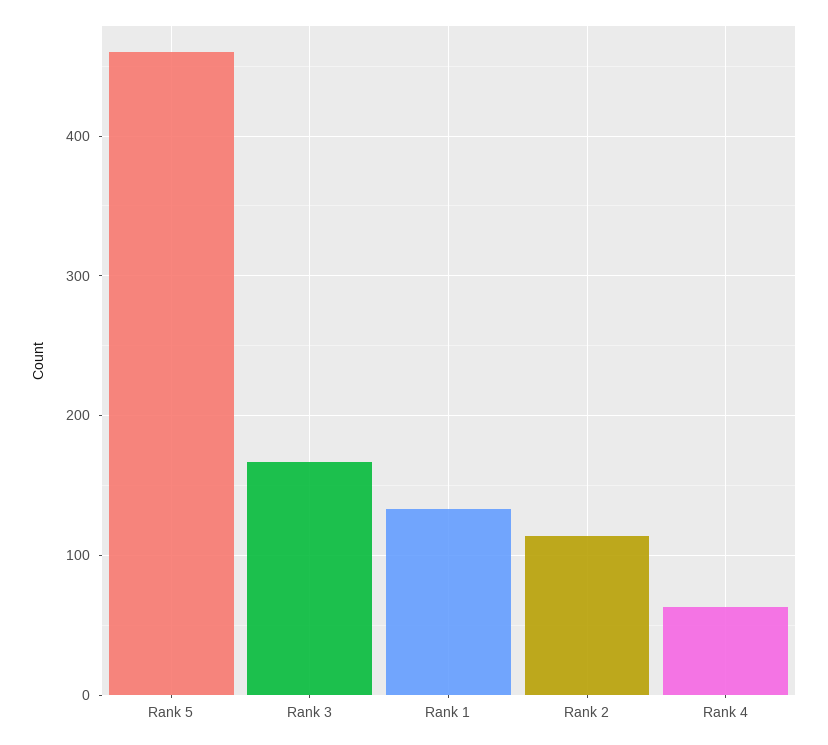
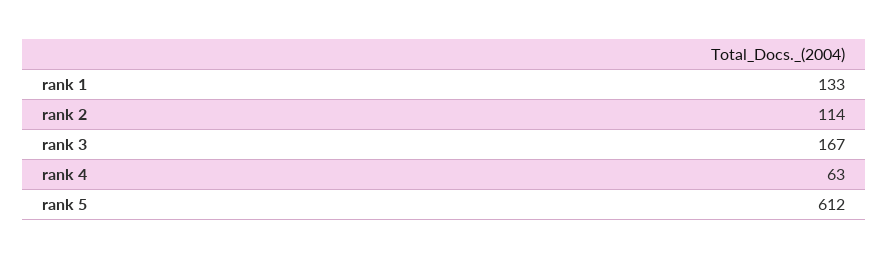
Rank 5: 460 -> 612

